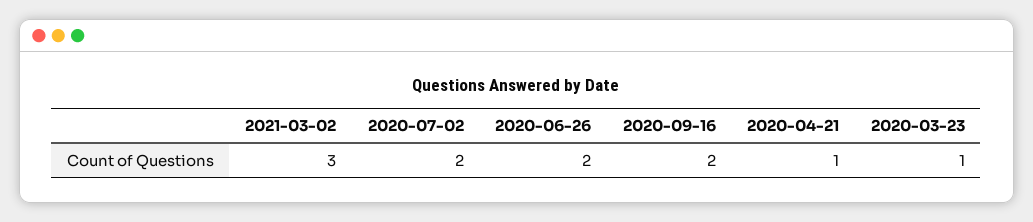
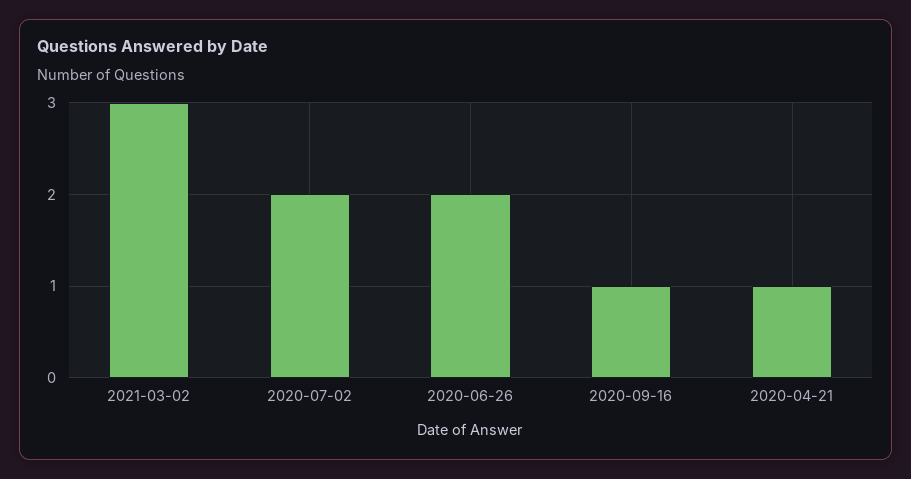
2020-09-16: 2 -> 1
2020-03-23: 1 -> none

